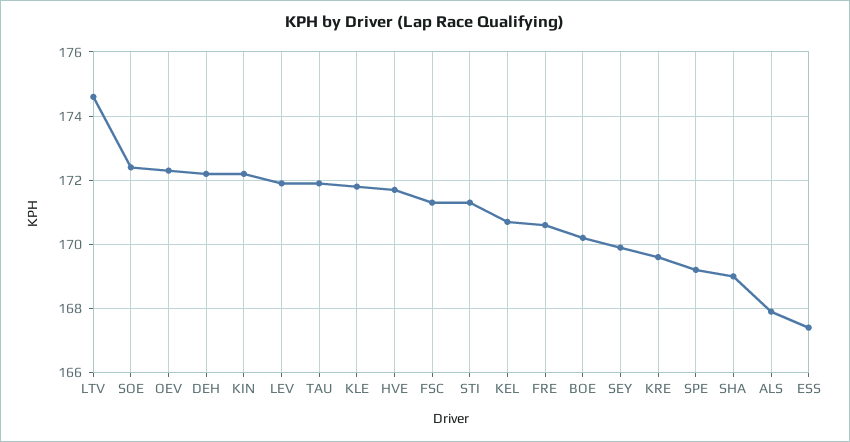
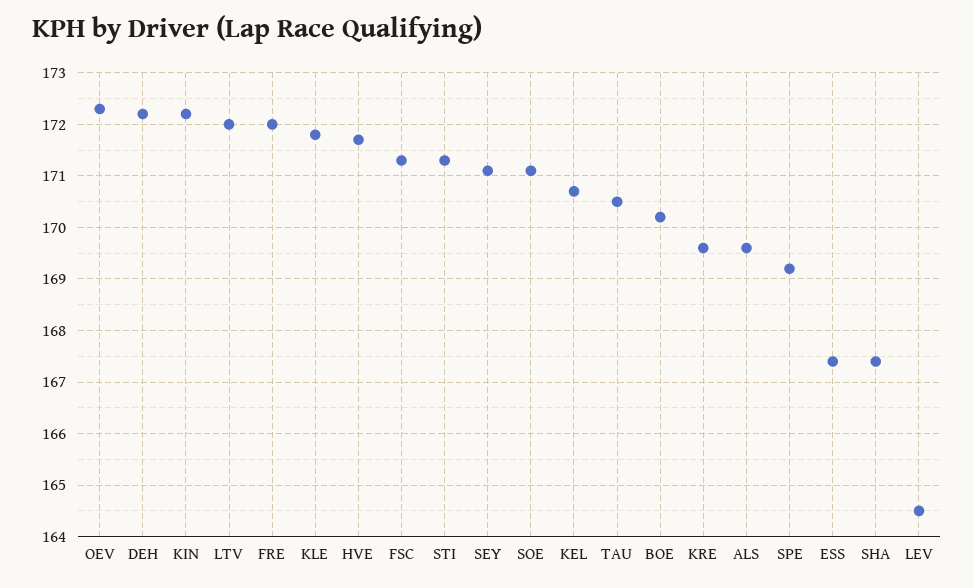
LTV: 174.5 -> 172
SOE: 172.5 -> 171
LEV: 172 -> 164.5
TAU: 172 -> 170.5
FRE: 170.5 -> 172
SEY: 170 -> 171
SHA: 169 -> 167.5
ALS: 168 -> 169.5

